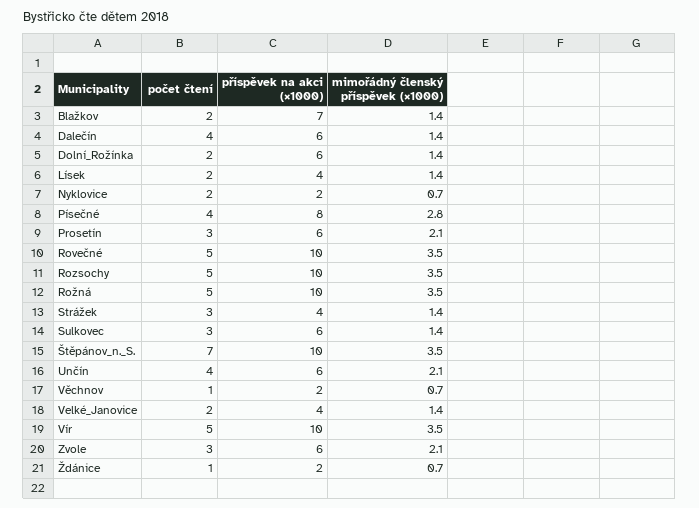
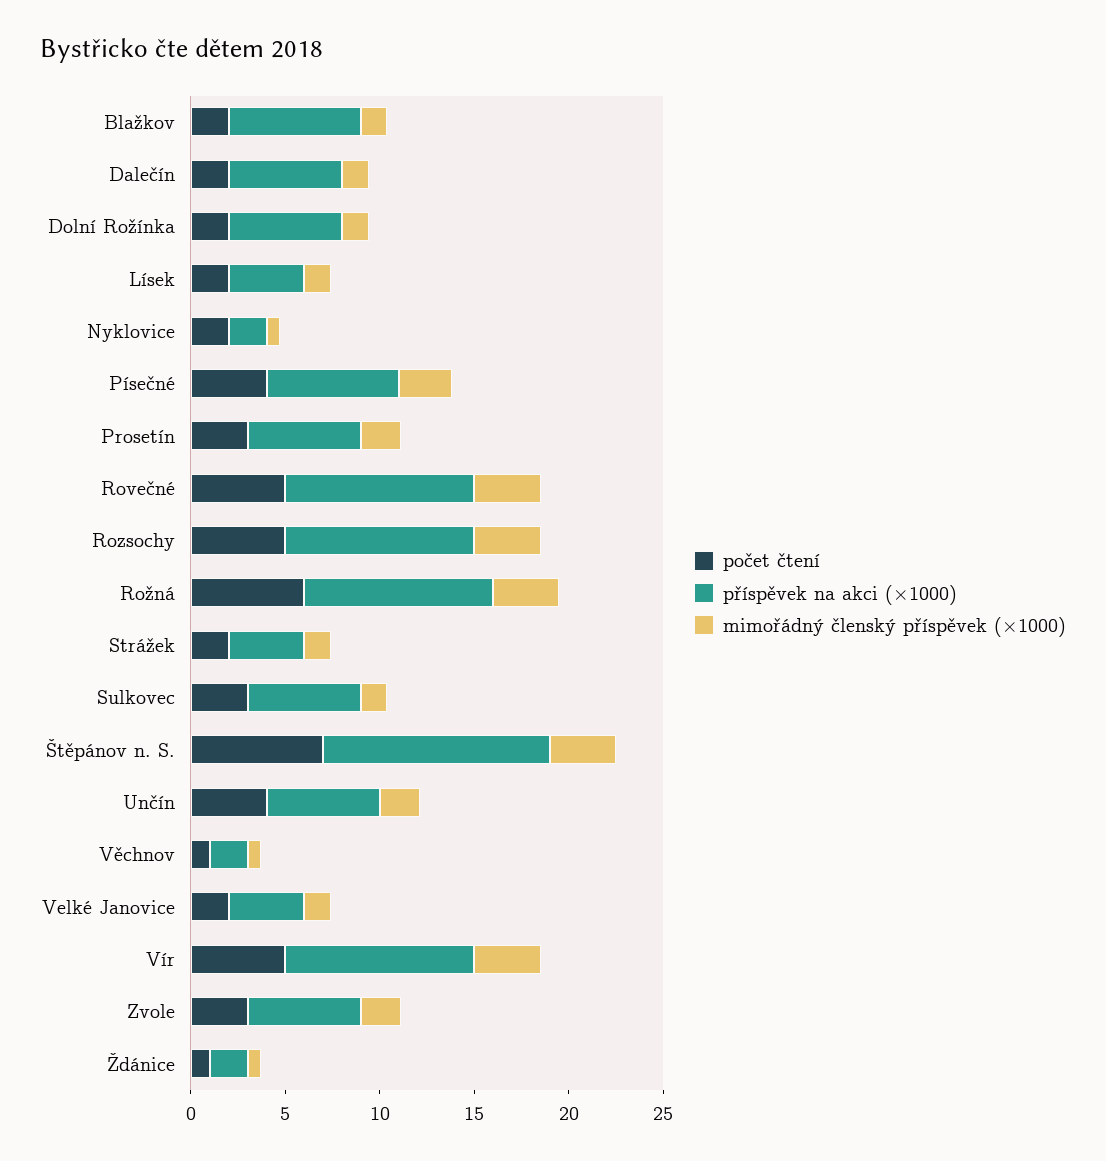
počet čtení, Dalečín: 4 -> 2
příspěvek na akci (×1000), Písečné: 8 -> 7
počet čtení, Rožná: 5 -> 6
počet čtení, Strážek: 3 -> 2
příspěvek na akci (×1000), Štěpánov_n._S.: 10 -> 12

